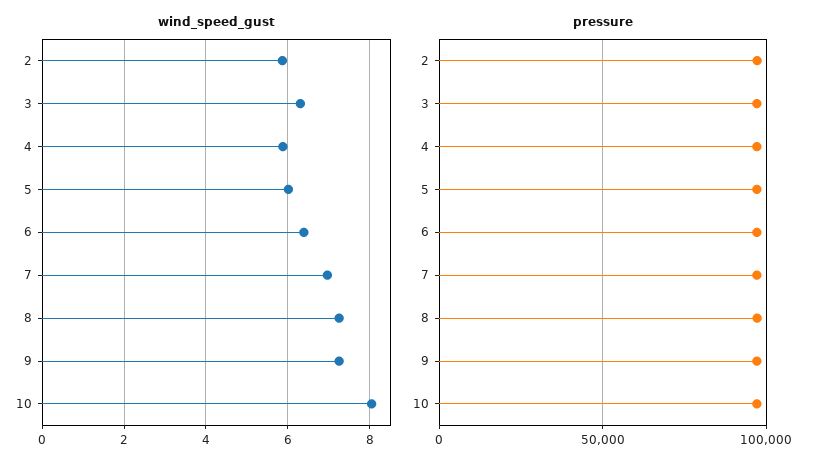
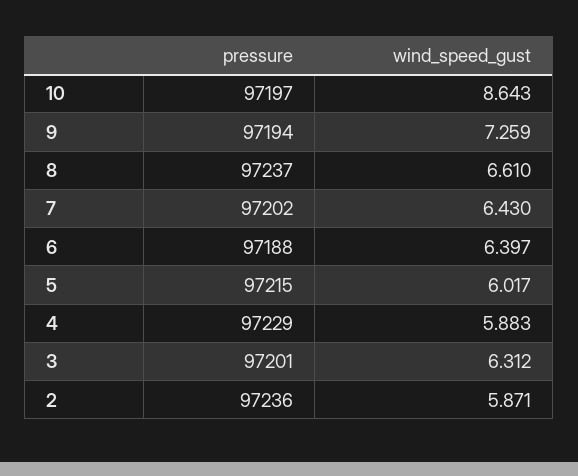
wind_speed_gust, 7: 7 -> 6.43
wind_speed_gust, 8: 7.2 -> 6.61
wind_speed_gust, 10: 8 -> 8.643

